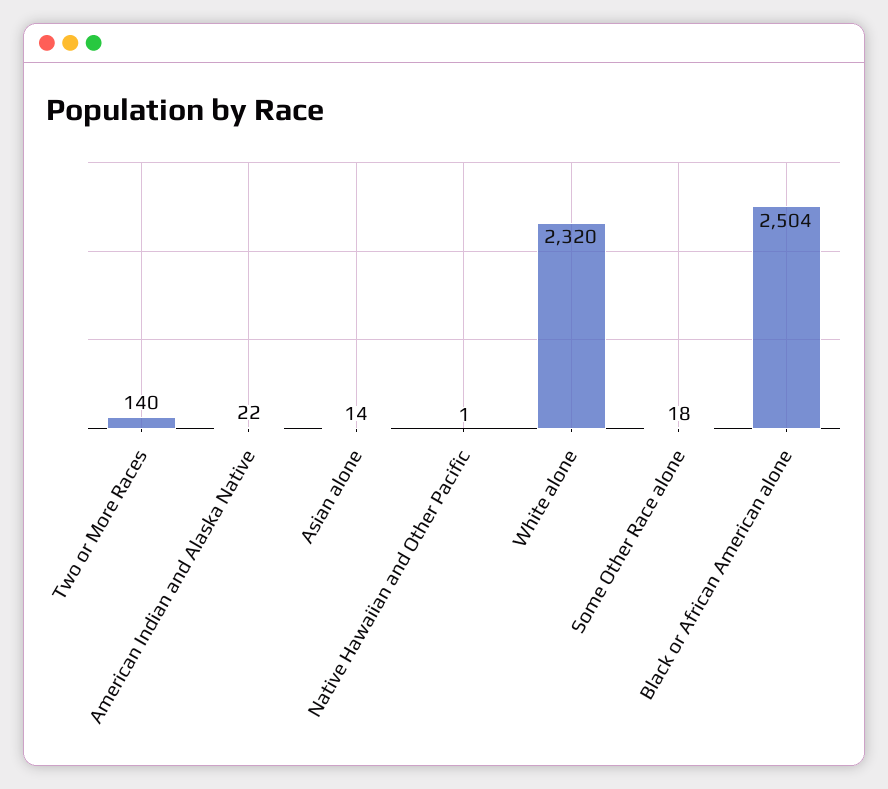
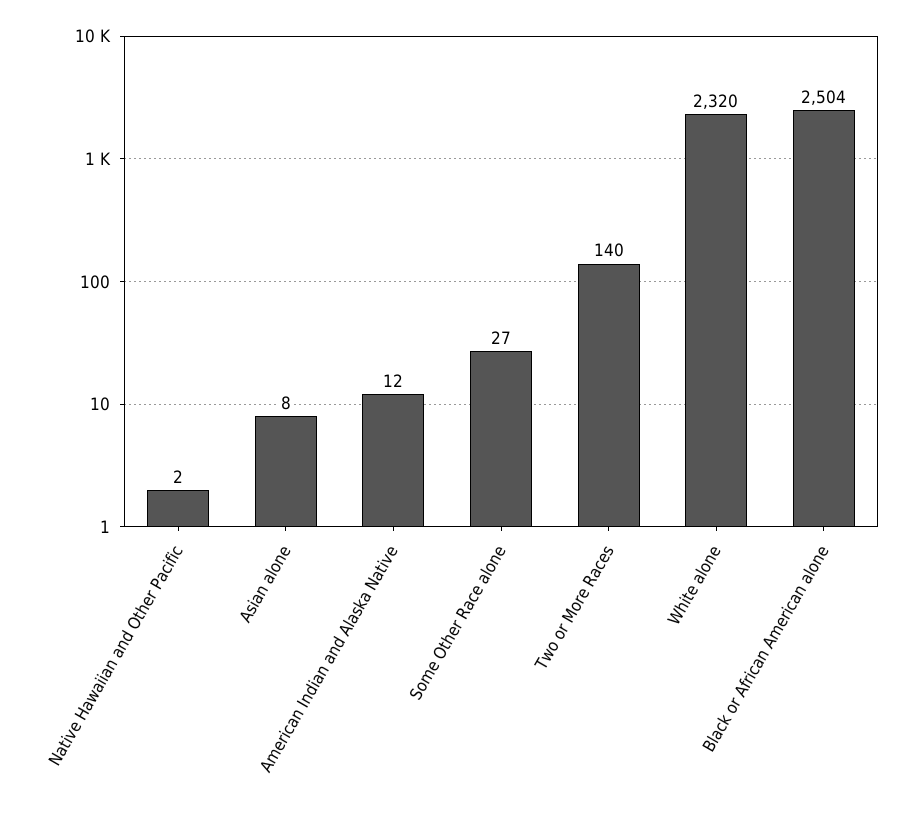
American Indian and Alaska Native: 22 -> 12
Asian alone: 14 -> 8
Native Hawaiian and Other Pacific: 1 -> 2
Some Other Race alone: 18 -> 27

